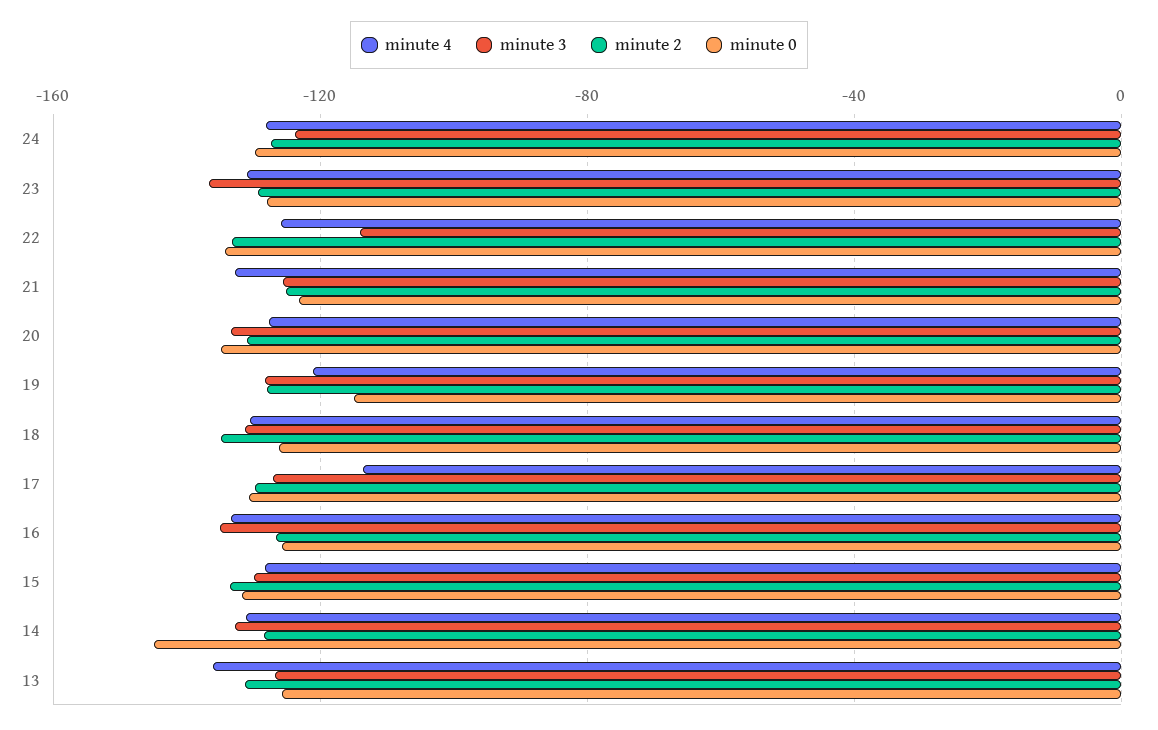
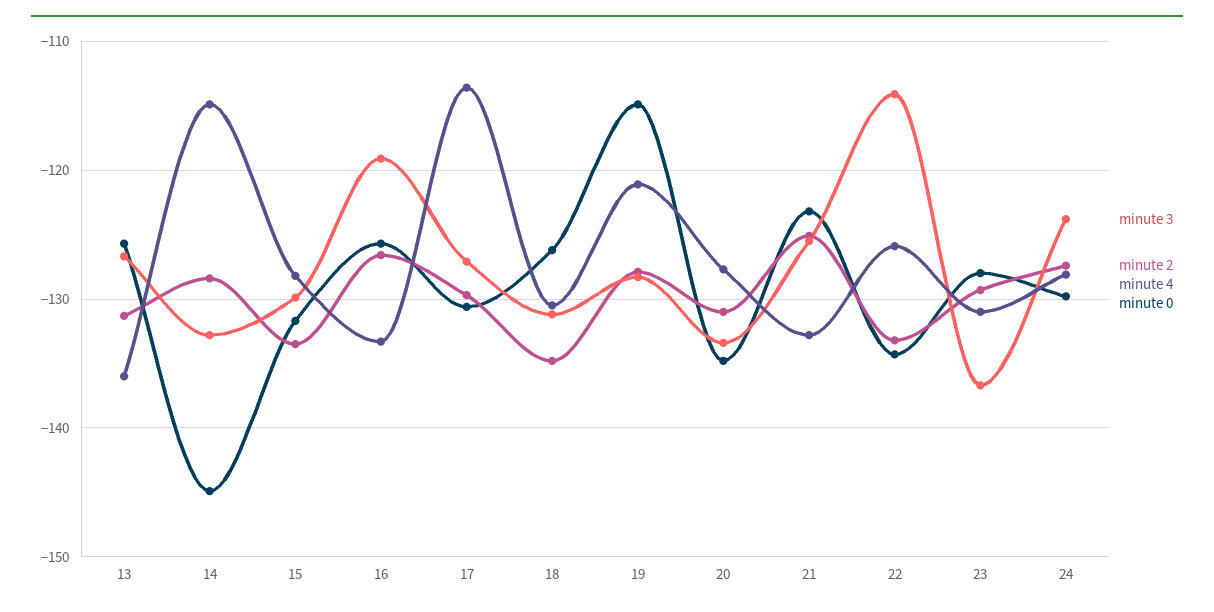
minute 3, 16: -135 -> -119
minute 4, 14: -130 -> -115

